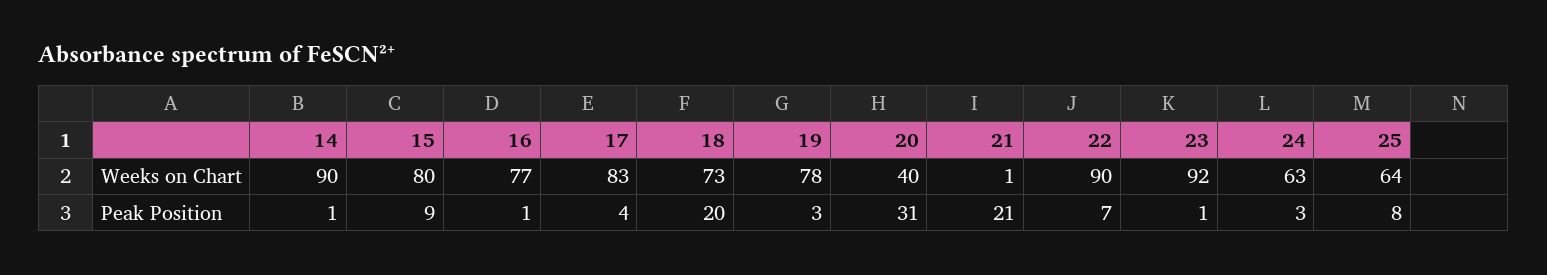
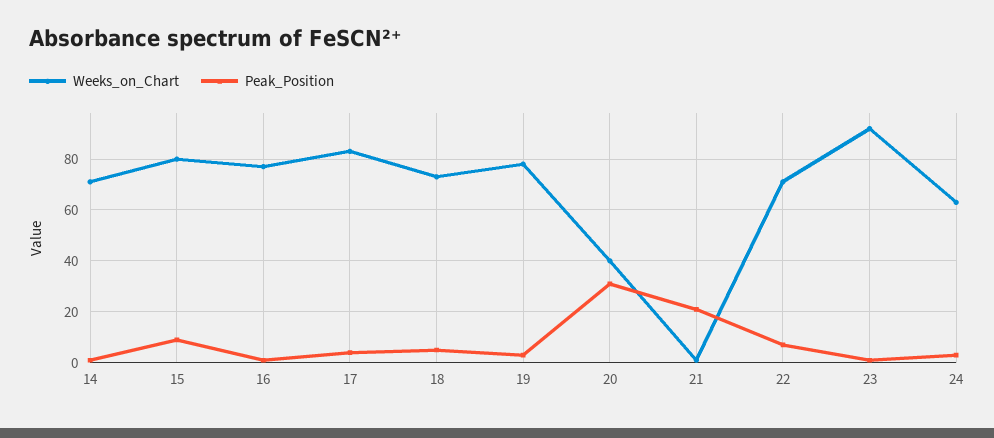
Weeks on Chart, 14: 90 -> 70
Weeks on Chart, 22: 90 -> 70
Weeks on Chart, 25: 64 -> none
Peak Position, 18: 20 -> 5
Peak Position, 25: 8 -> none

